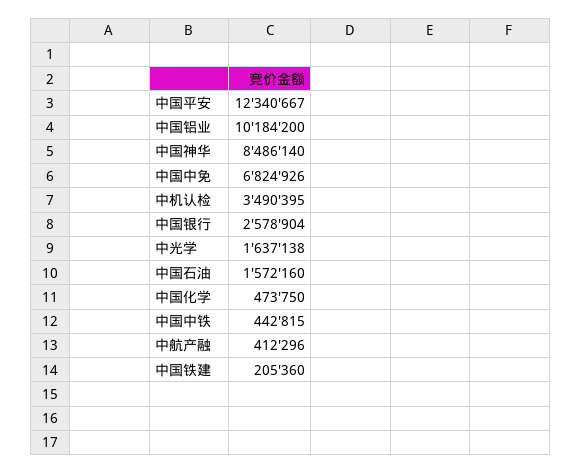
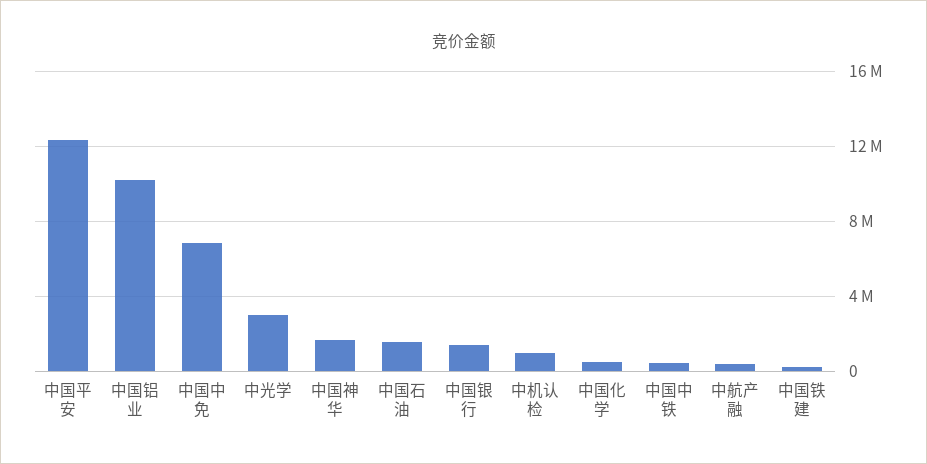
中国神华: 8486140 -> 1500000
中机认检: 3490395 -> 1000000
中国银行: 2578904 -> 1500000
中光学: 1637138 -> 3000000

